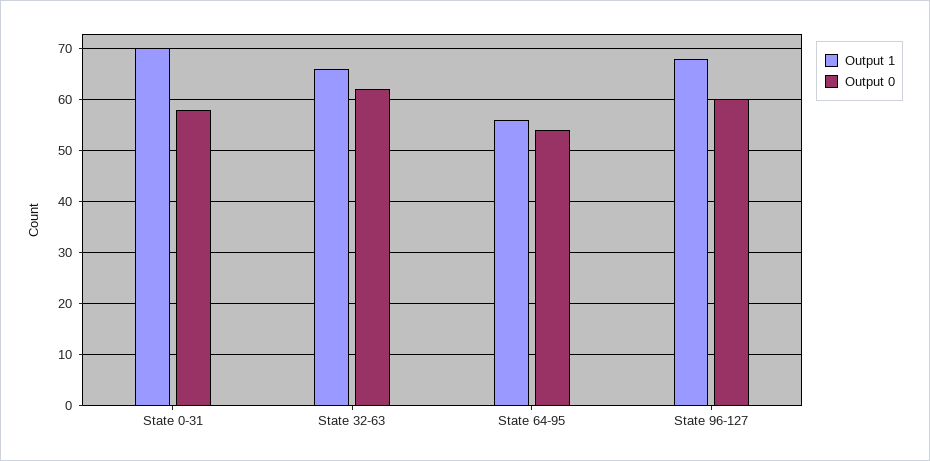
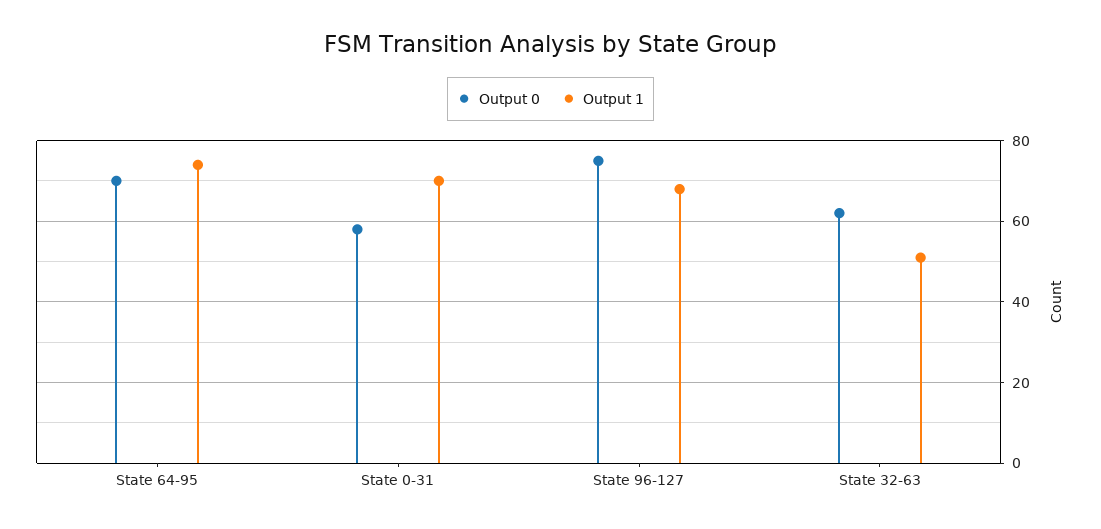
Output 1, State 32-63: 65 -> 50
Output 1, State 64-95: 55 -> 75
Output 0, State 64-95: 55 -> 70
Output 0, State 96-127: 60 -> 75

